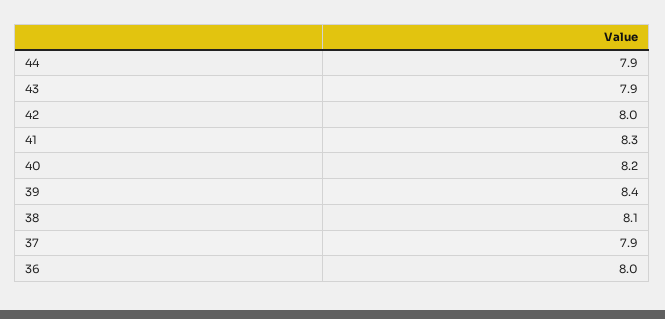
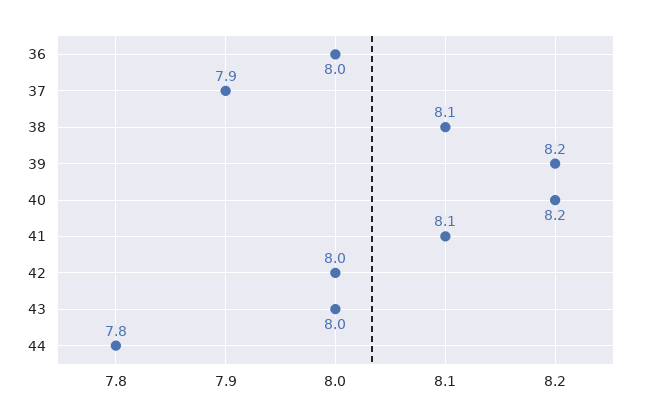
44: 7.9 -> 7.8
43: 7.9 -> 8
41: 8.3 -> 8.1
39: 8.4 -> 8.2

